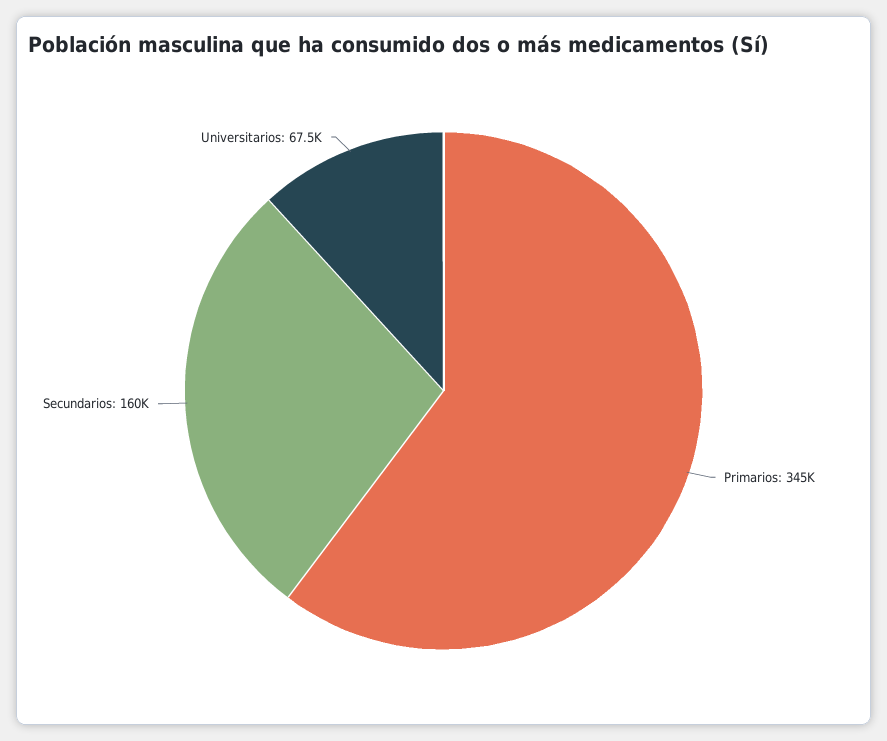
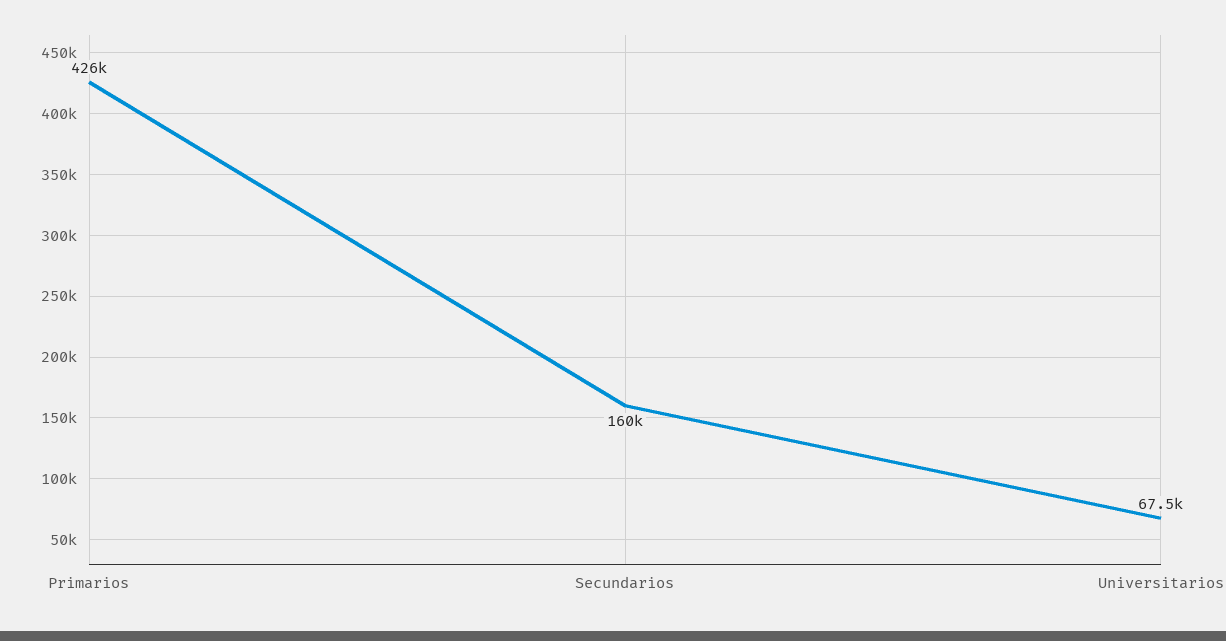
Primarios: 345000 -> 426000

